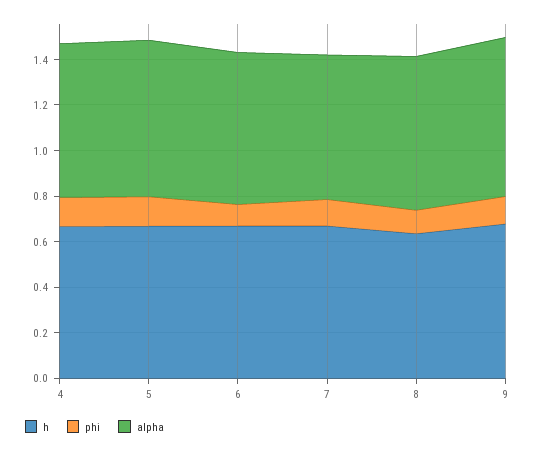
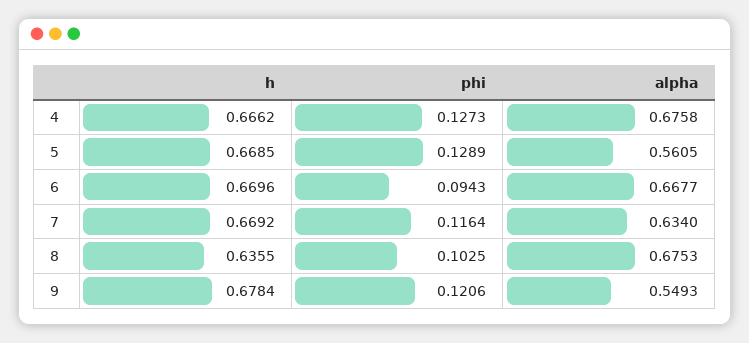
alpha, 5: 0.7 -> 0.5605
alpha, 9: 0.7 -> 0.5493

